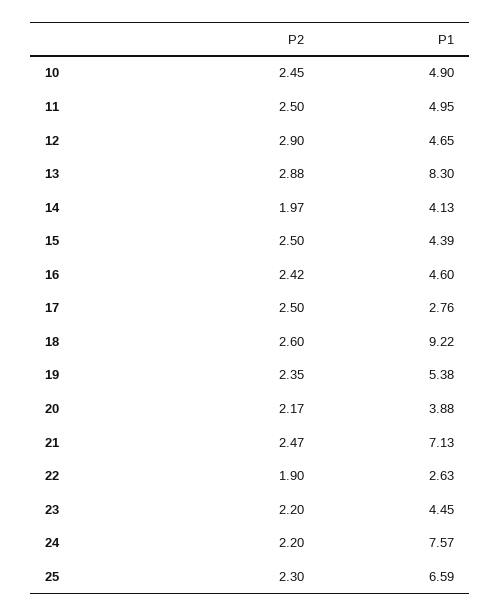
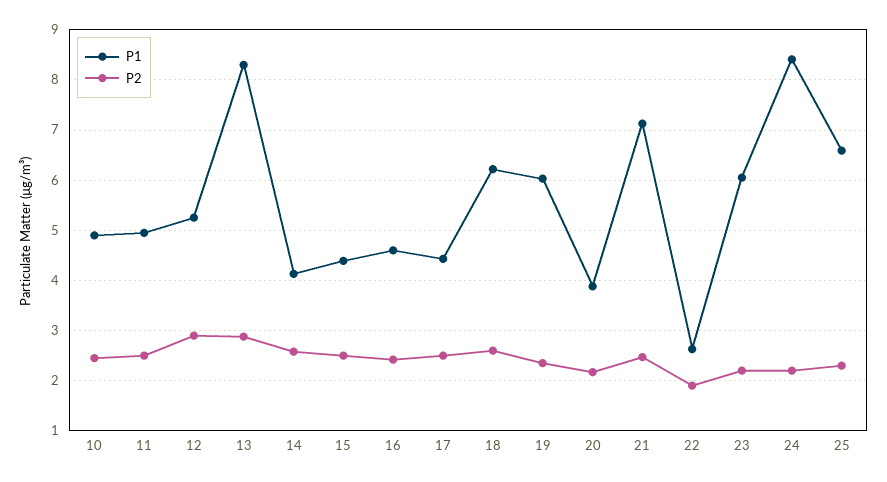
P1, 12: 4.65 -> 5.2
P2, 14: 1.97 -> 2.6
P1, 17: 2.76 -> 4.4
P1, 18: 9.22 -> 6.2
P1, 19: 5.38 -> 6
P1, 23: 4.45 -> 6
P1, 24: 7.57 -> 8.4

